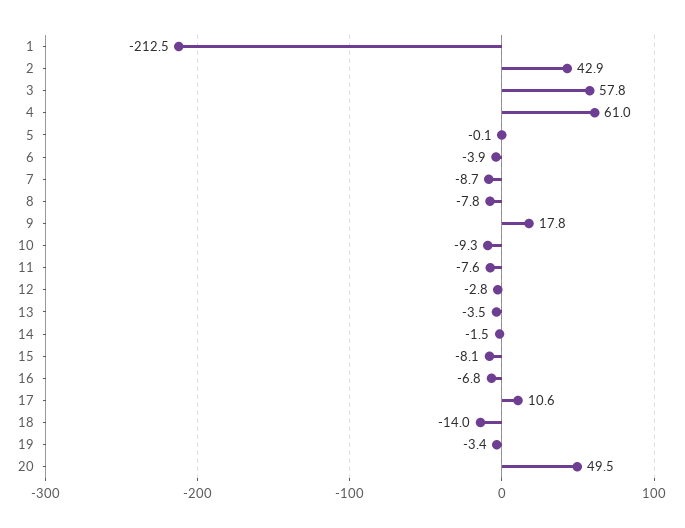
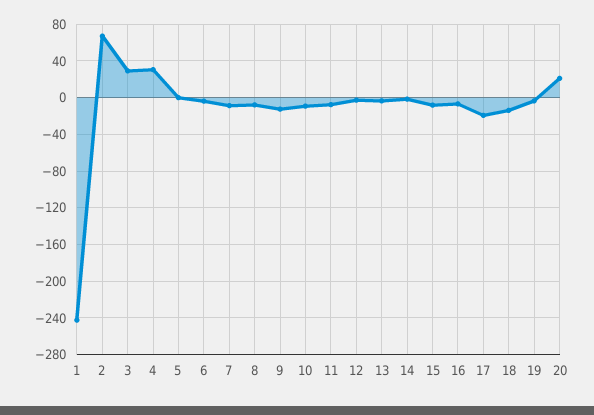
1: -212.5 -> -240
2: 42.9 -> 70
3: 57.8 -> 30
4: 61 -> 30
9: 17.8 -> -10
17: 10.6 -> -20
20: 49.5 -> 20

